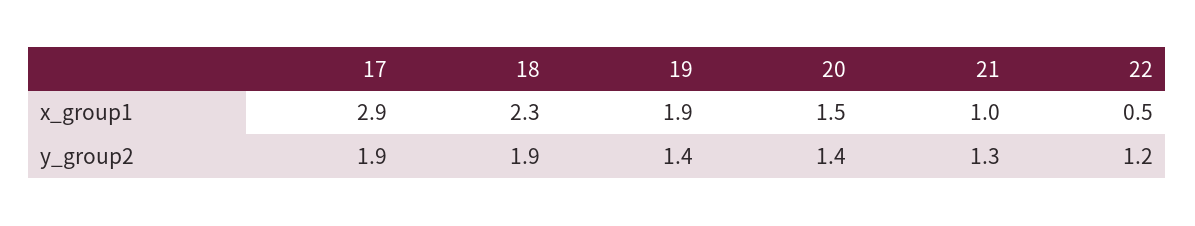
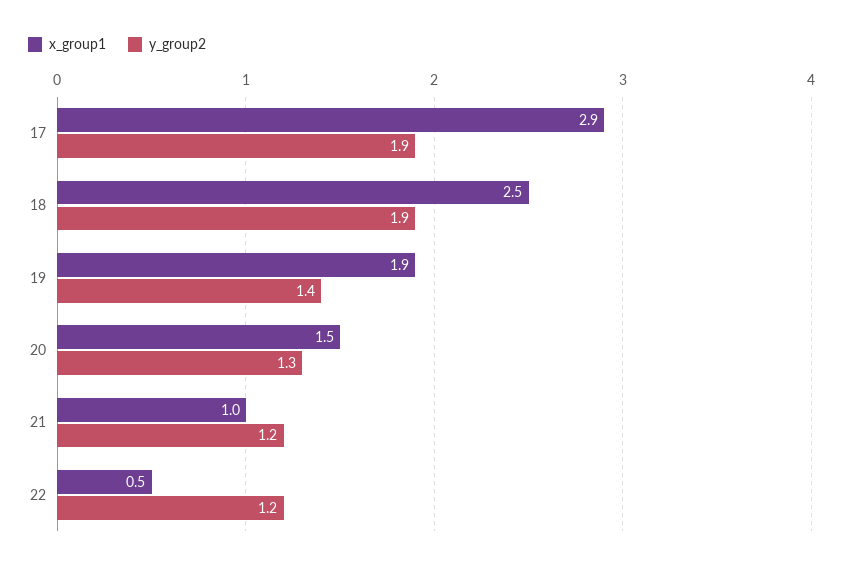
x_group1, 18: 2.3 -> 2.5
y_group2, 20: 1.4 -> 1.3
y_group2, 21: 1.3 -> 1.2

